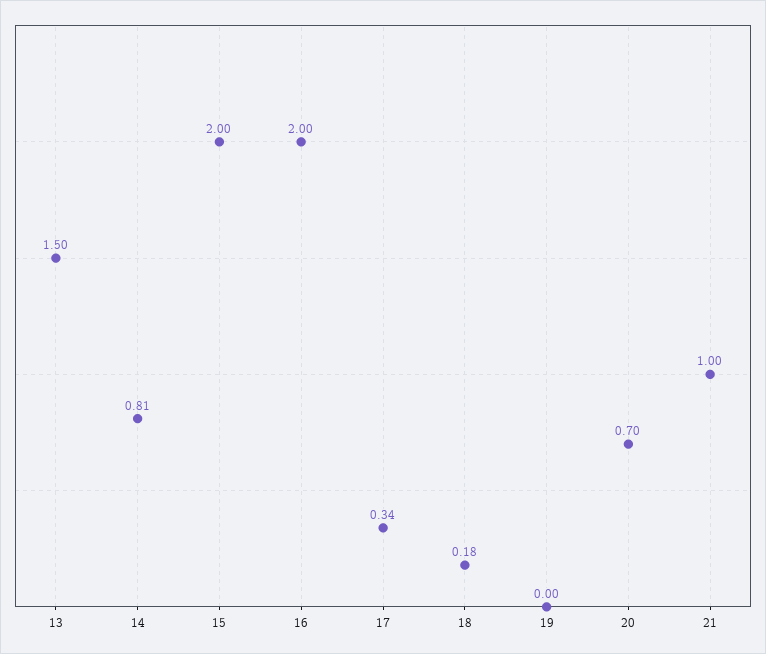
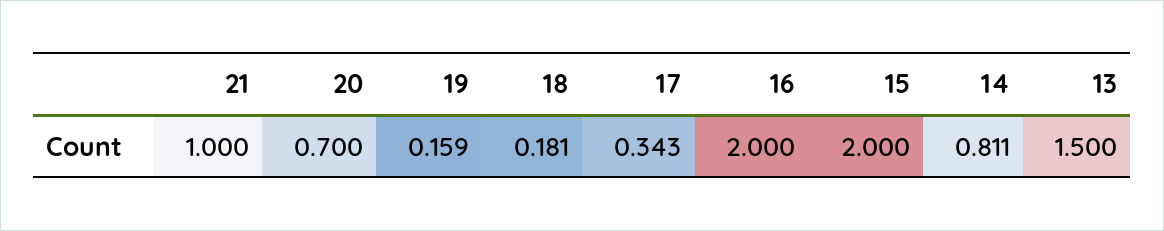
19: 0 -> 0.159

